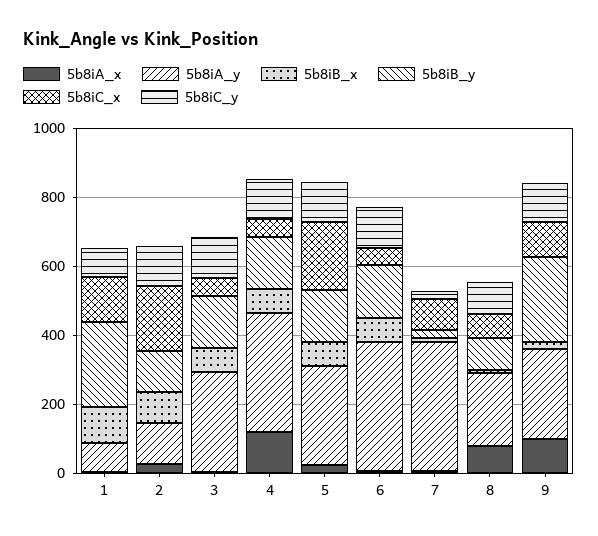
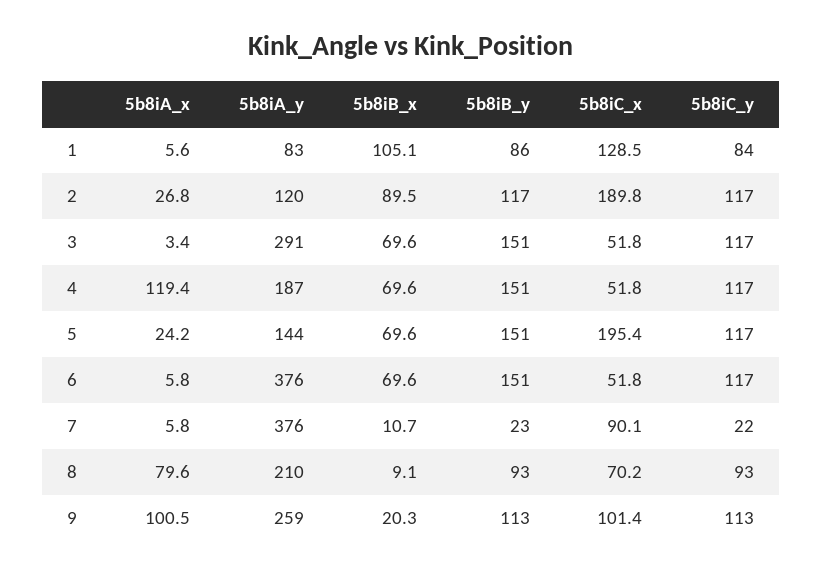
5b8iB_y, 1: 250 -> 86
5b8iA_y, 4: 350 -> 187
5b8iA_y, 5: 300 -> 144
5b8iB_y, 9: 250 -> 113

